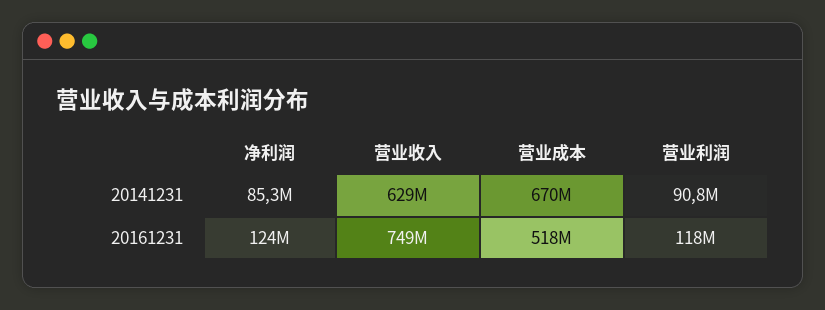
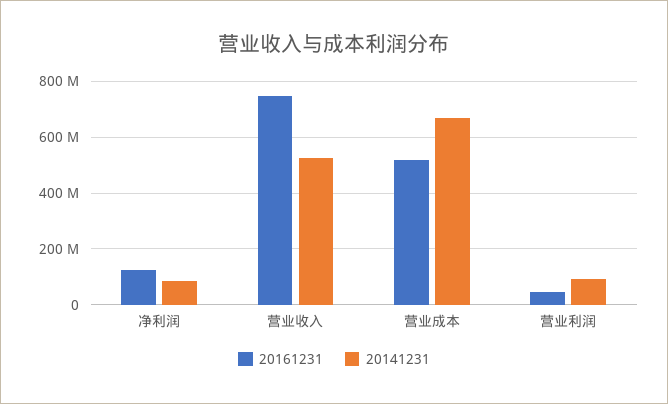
20141231, 营业收入: 629000000 -> 525000000
20161231, 营业利润: 118000000 -> 50000000

